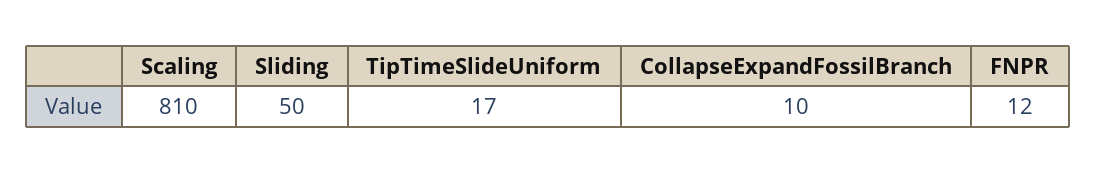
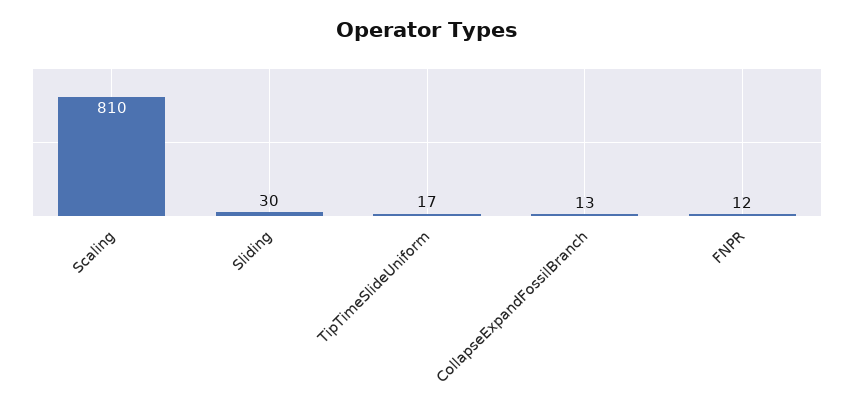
Sliding: 50 -> 30
CollapseExpandFossilBranch: 10 -> 13

